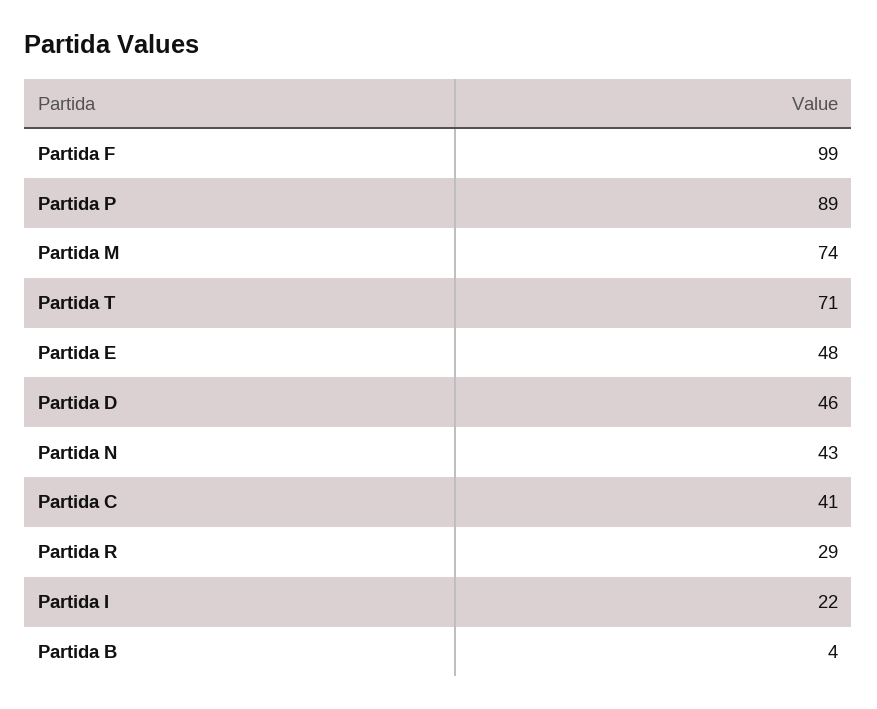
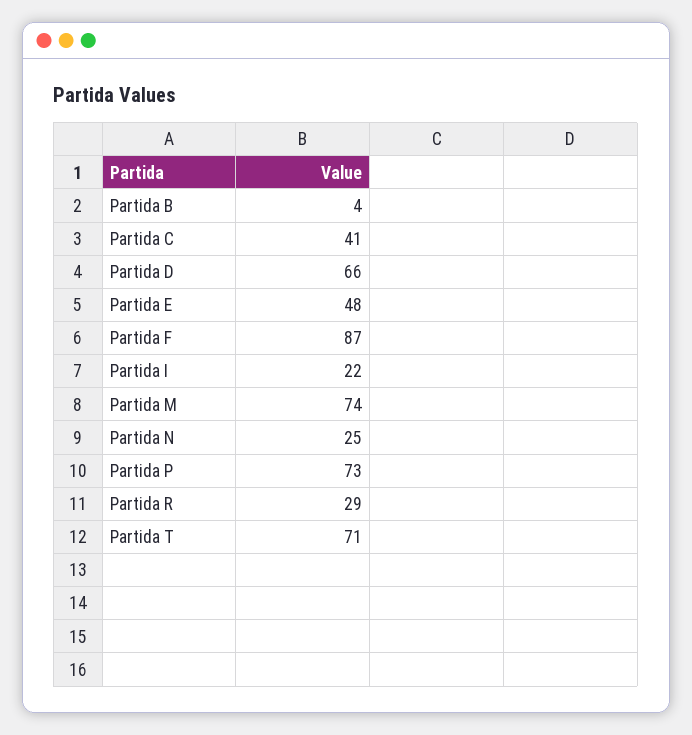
Partida F: 99 -> 87
Partida P: 89 -> 73
Partida D: 46 -> 66
Partida N: 43 -> 25

